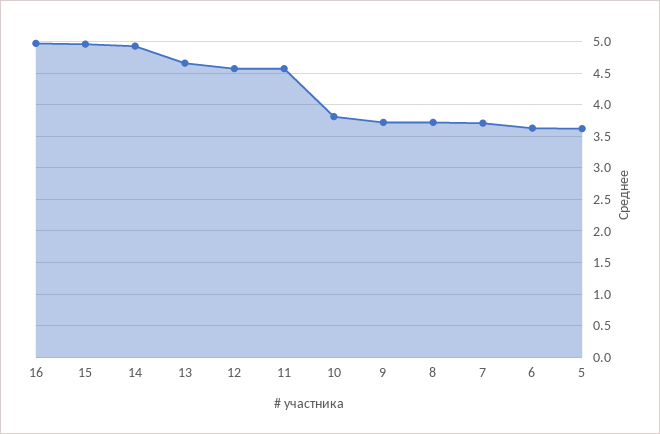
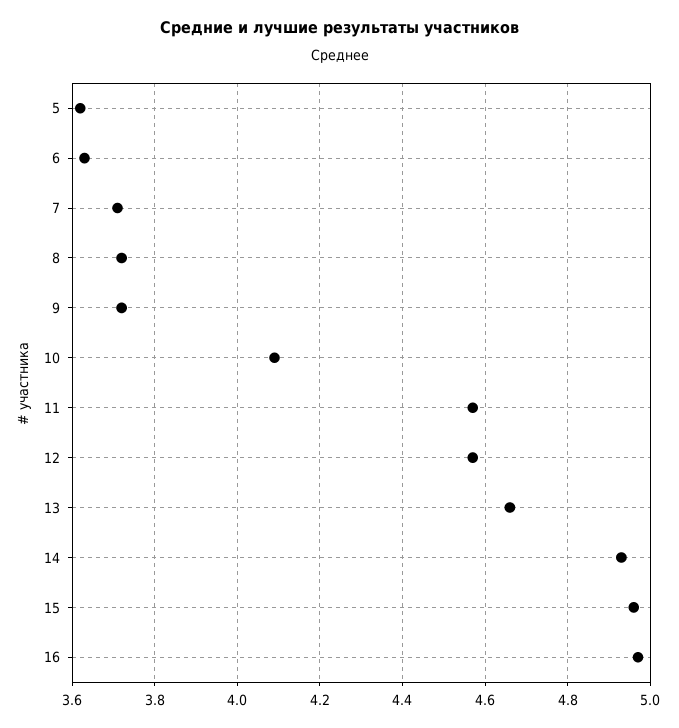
10: 3.8 -> 4.1

